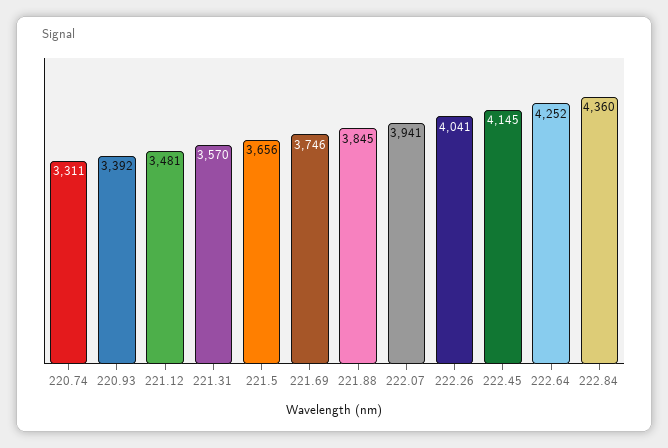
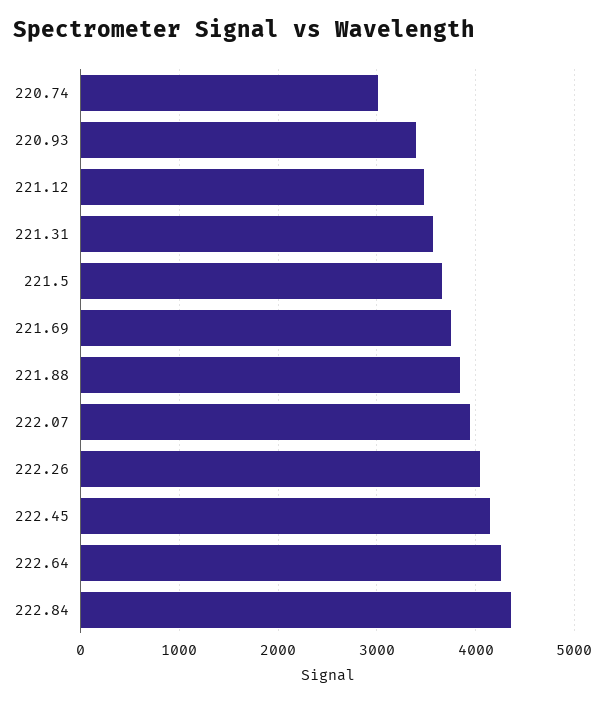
220.74: 3311 -> 3000

